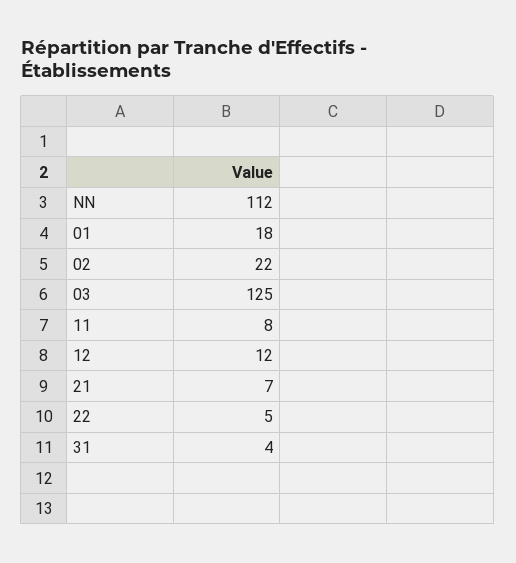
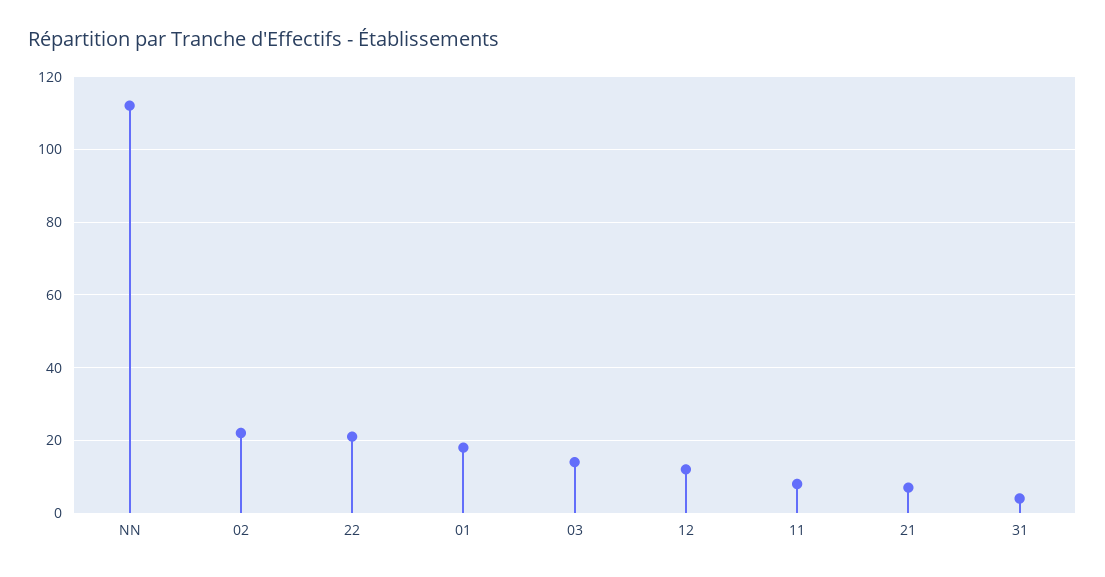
03: 125 -> 15
22: 5 -> 20

